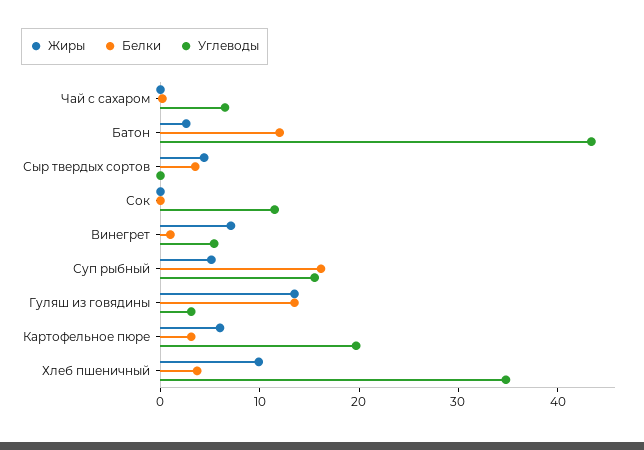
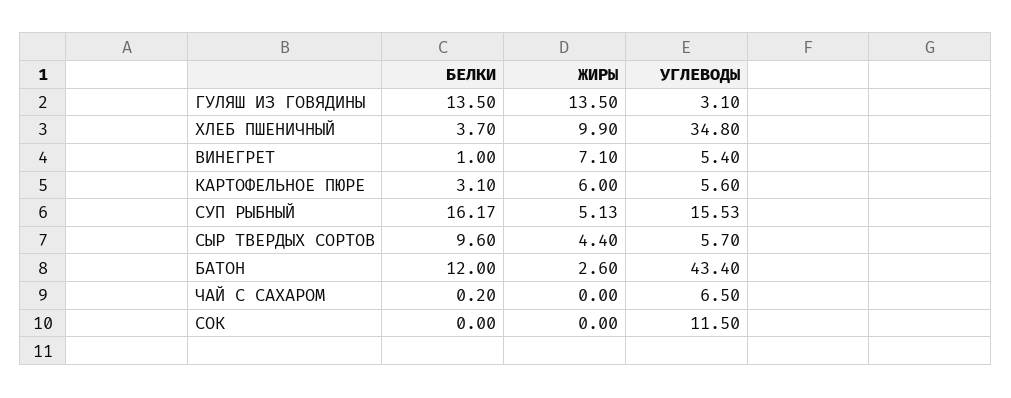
Белки, Сыр твердых сортов: 4 -> 9.6
Углеводы, Сыр твердых сортов: 0 -> 5.7
Углеводы, Картофельное пюре: 20 -> 5.6

